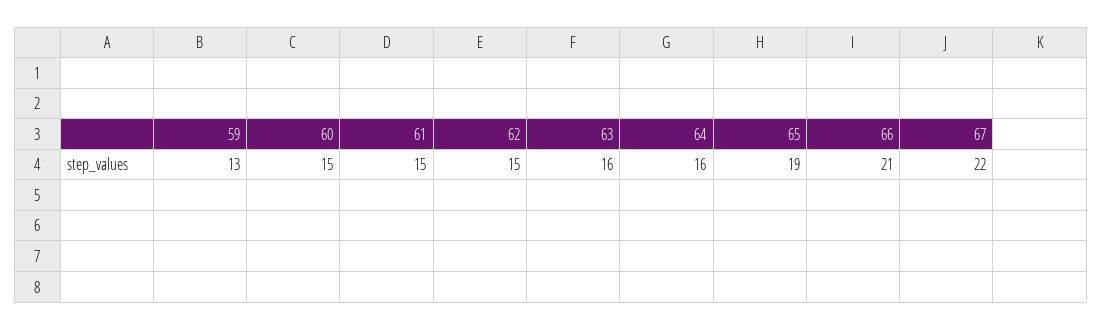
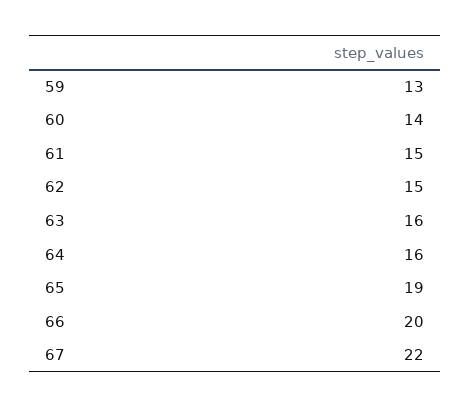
60: 15 -> 14
66: 21 -> 20

